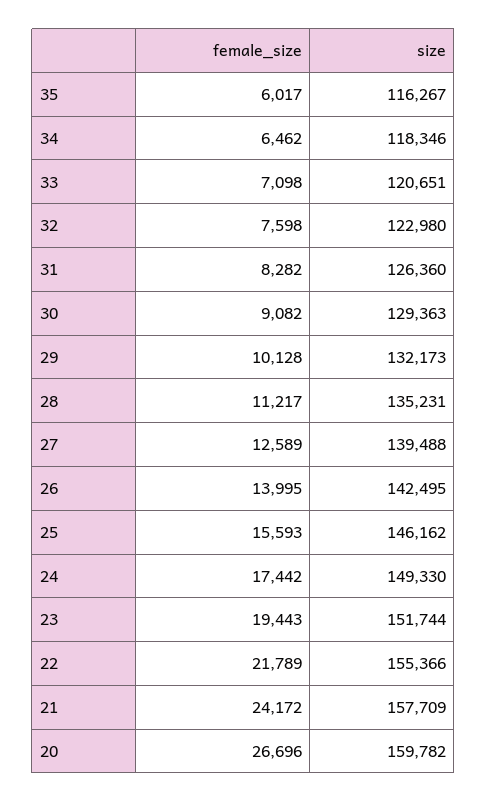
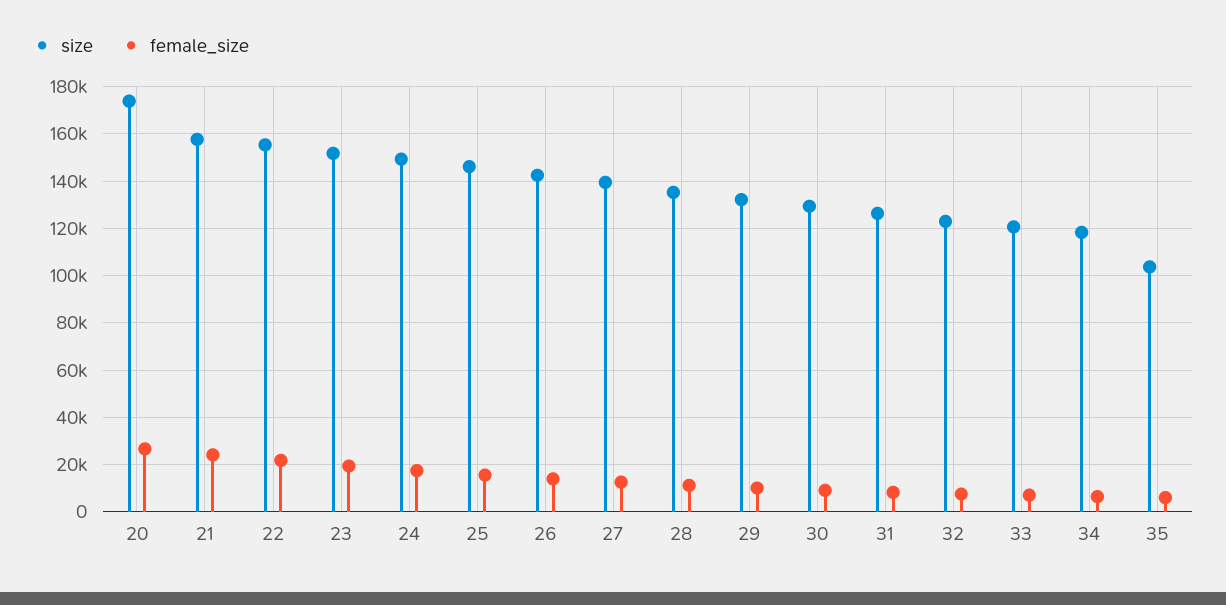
size, 35: 116267 -> 105000
size, 20: 159782 -> 175000

